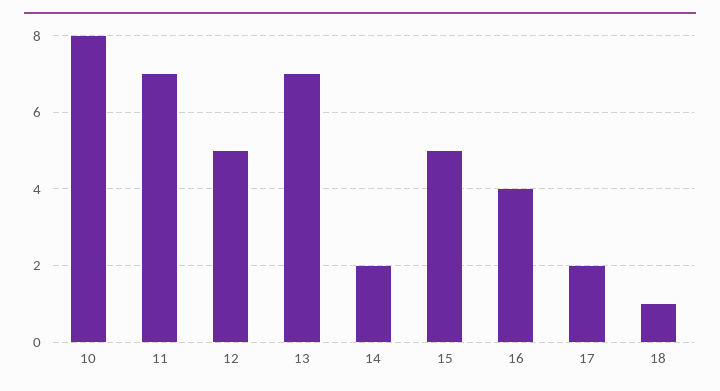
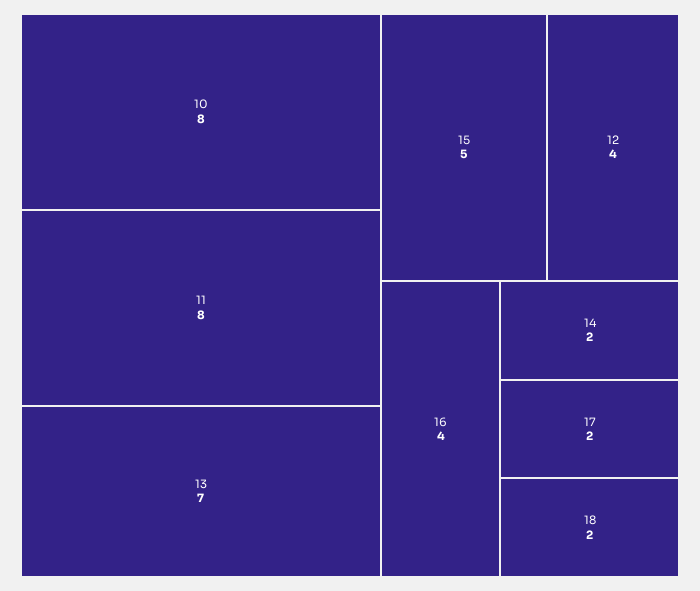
11: 7 -> 8
12: 5 -> 4
18: 1 -> 2

